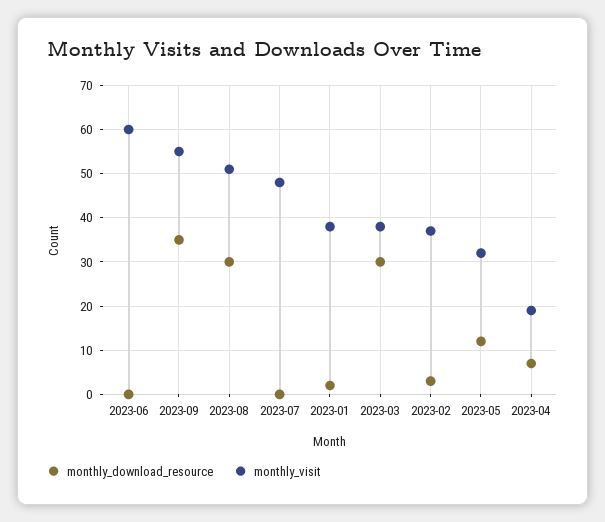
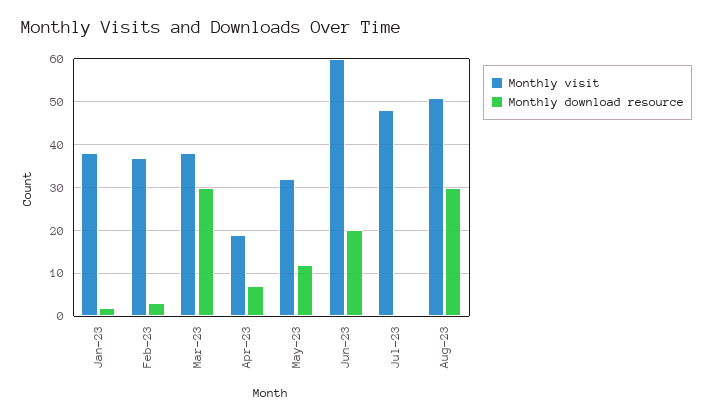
monthly_download_resource, 2023-06: 0 -> 20
monthly_download_resource, 2023-09: 35 -> none
monthly_visit, 2023-09: 55 -> none

